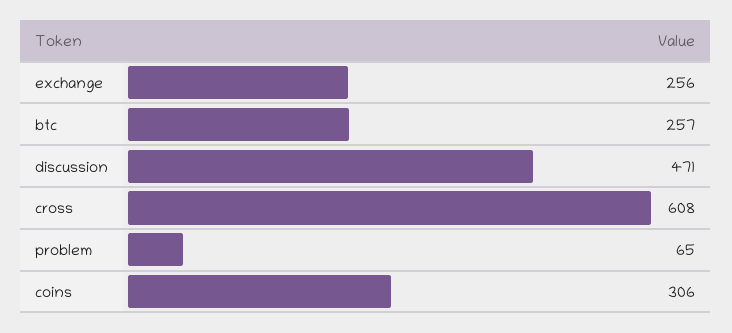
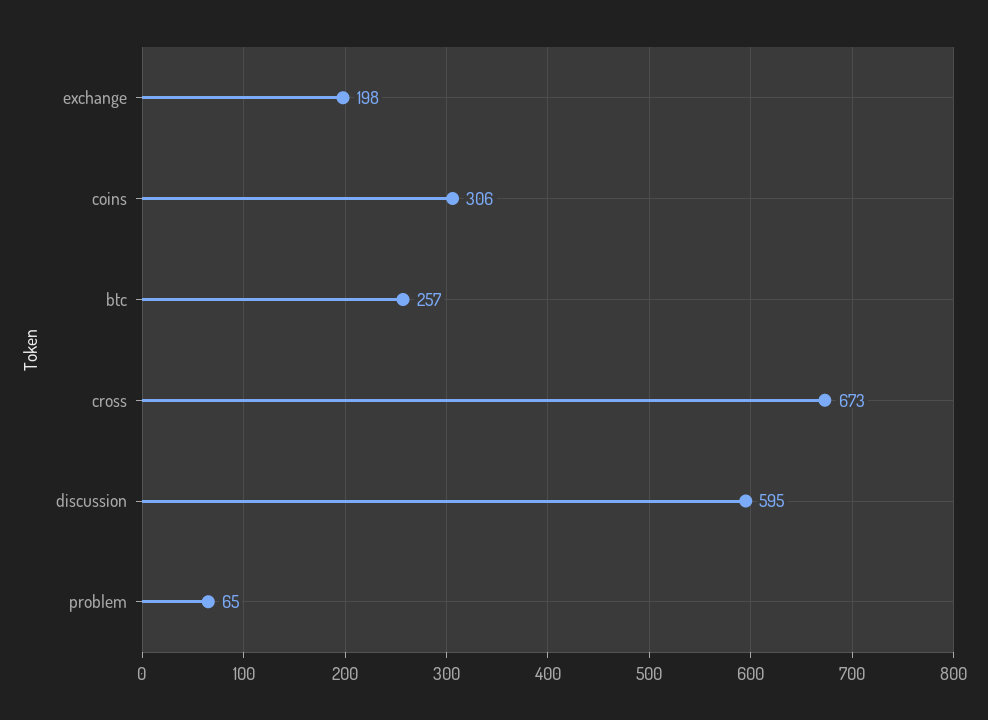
exchange: 256 -> 198
discussion: 471 -> 595
cross: 608 -> 673

